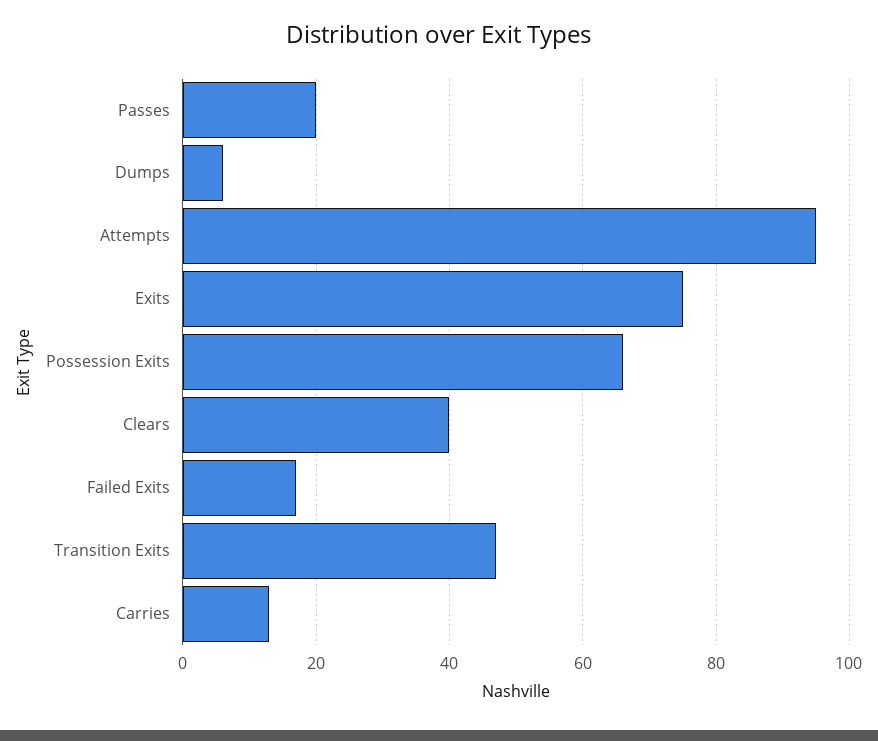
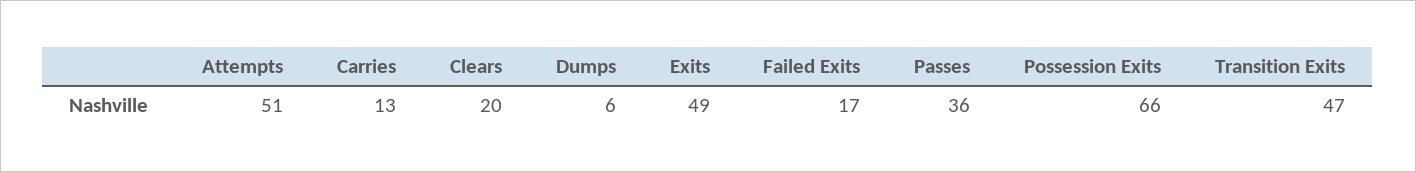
Passes: 20 -> 36
Attempts: 95 -> 51
Exits: 75 -> 49
Clears: 40 -> 20

